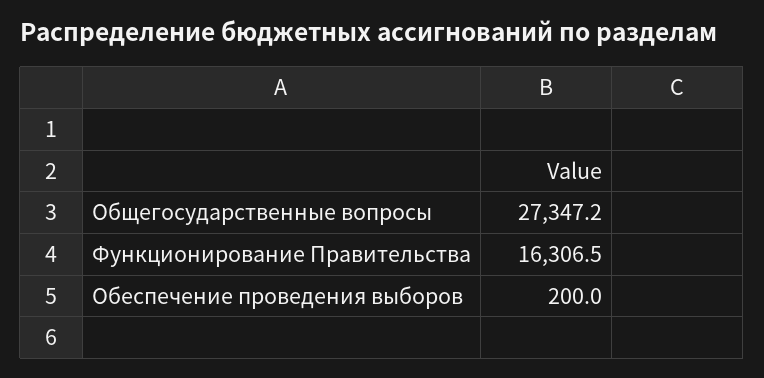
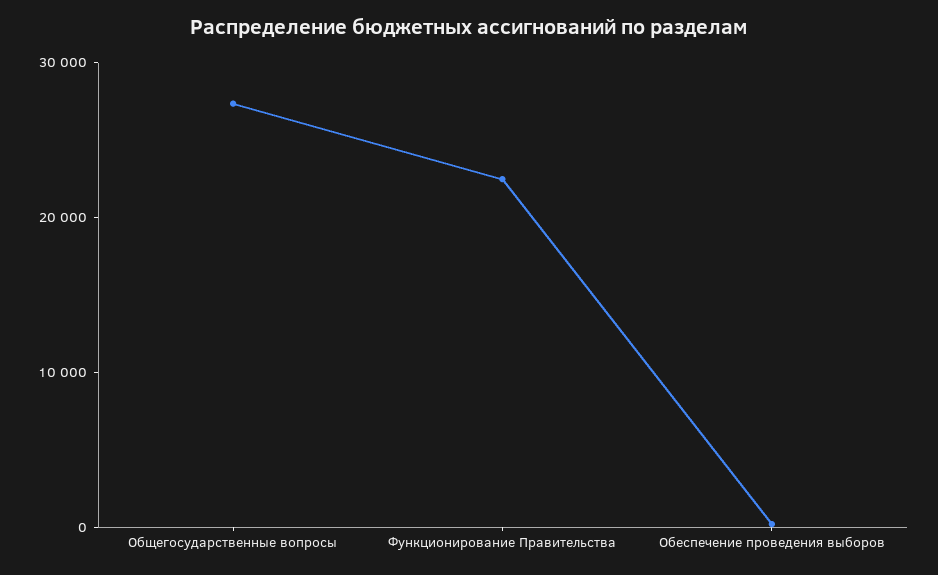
Функционирование Правительства: 16306.5 -> 22000

